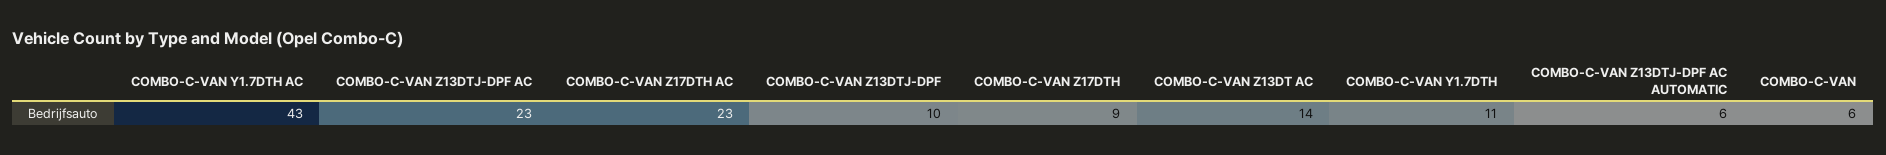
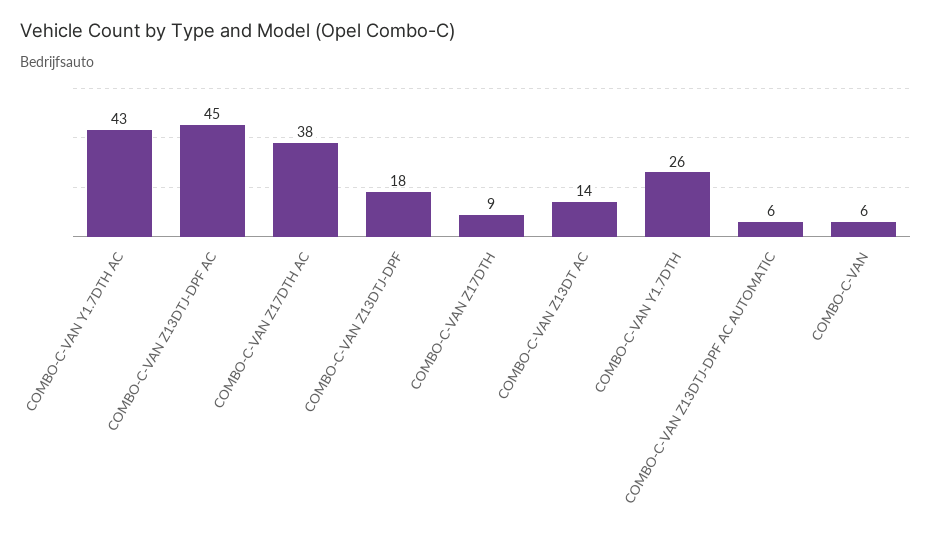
COMBO-C-VAN Z13DTJ-DPF AC: 23 -> 45
COMBO-C-VAN Z17DTH AC: 23 -> 38
COMBO-C-VAN Z13DTJ-DPF: 10 -> 18
COMBO-C-VAN Y1.7DTH: 11 -> 26

